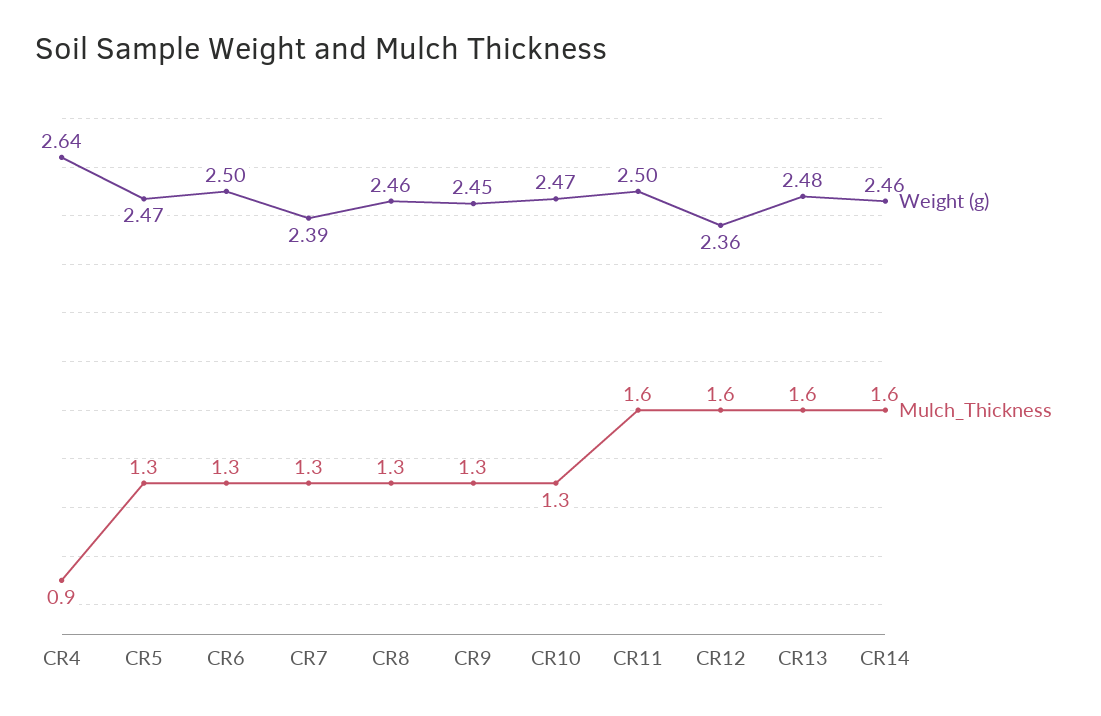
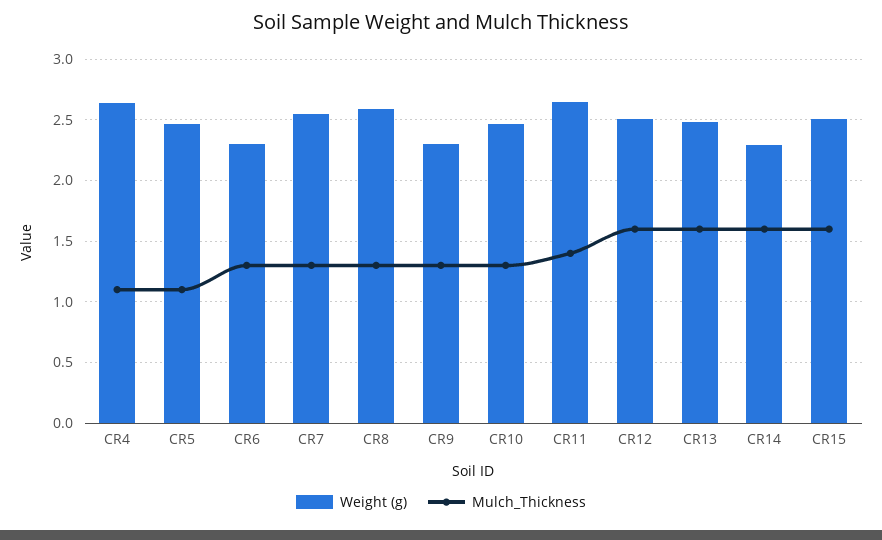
Mulch_Thickness, CR4: 0.9 -> 1.1
Mulch_Thickness, CR5: 1.3 -> 1.1
Weight (g), CR6: 2.5 -> 2.3
Weight (g), CR7: 2.39 -> 2.55
Weight (g), CR8: 2.46 -> 2.6
Weight (g), CR9: 2.45 -> 2.3
Weight (g), CR11: 2.5 -> 2.65
Mulch_Thickness, CR11: 1.6 -> 1.4
Weight (g), CR12: 2.36 -> 2.5
Weight (g), CR14: 2.46 -> 2.3
Weight (g), CR15: none -> 2.5
Mulch_Thickness, CR15: none -> 1.6

